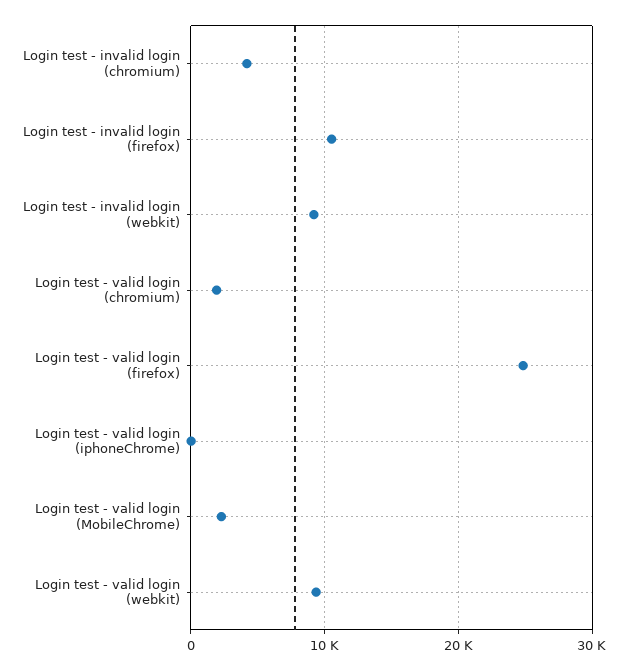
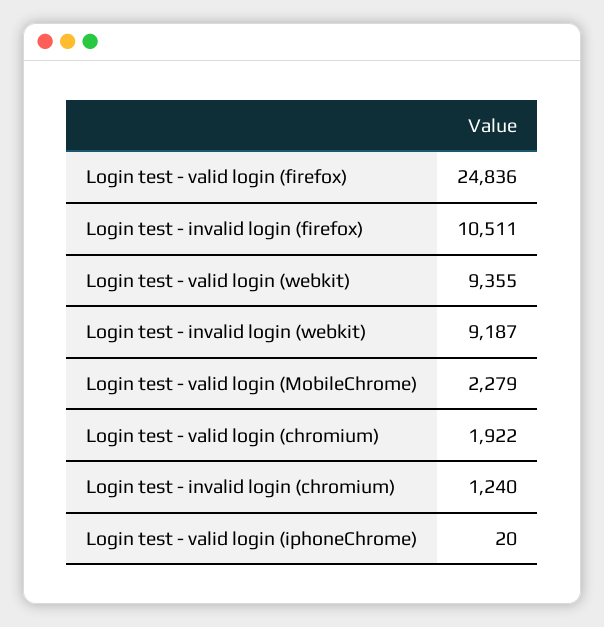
Login test - invalid login (chromium): 4000 -> 1240

